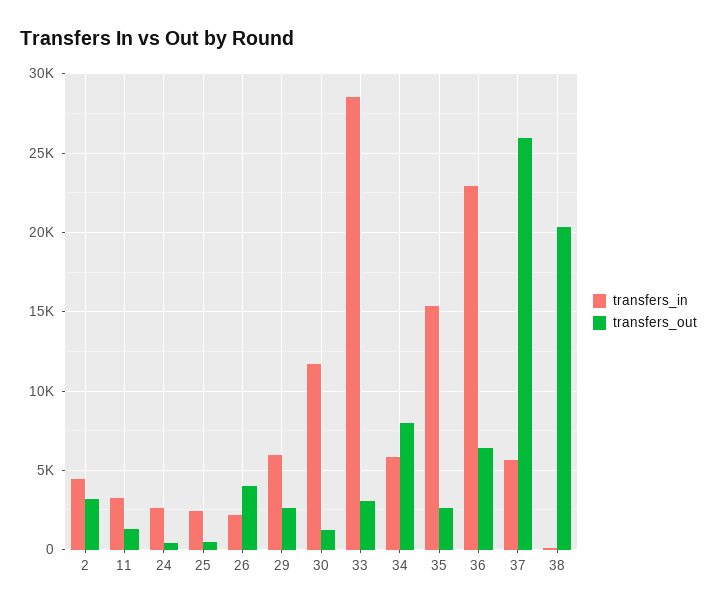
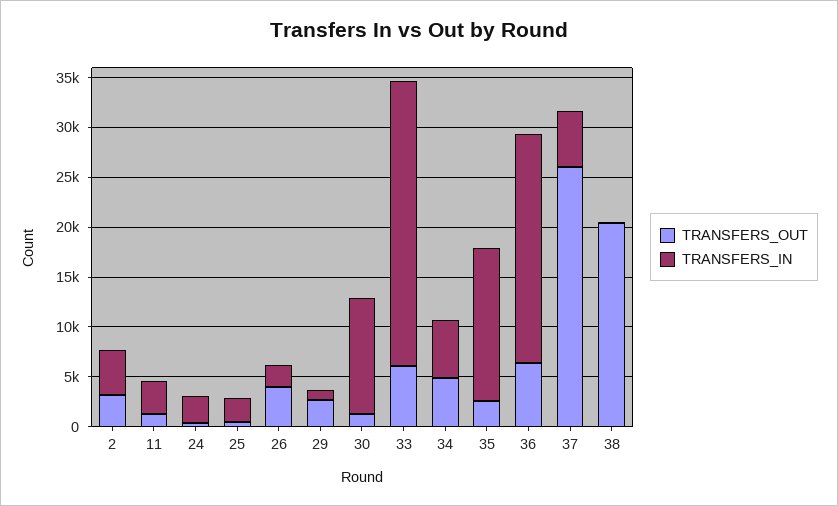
transfers_in, 29: 6000 -> 1000
transfers_out, 33: 3000 -> 6000
transfers_out, 34: 8000 -> 5000

